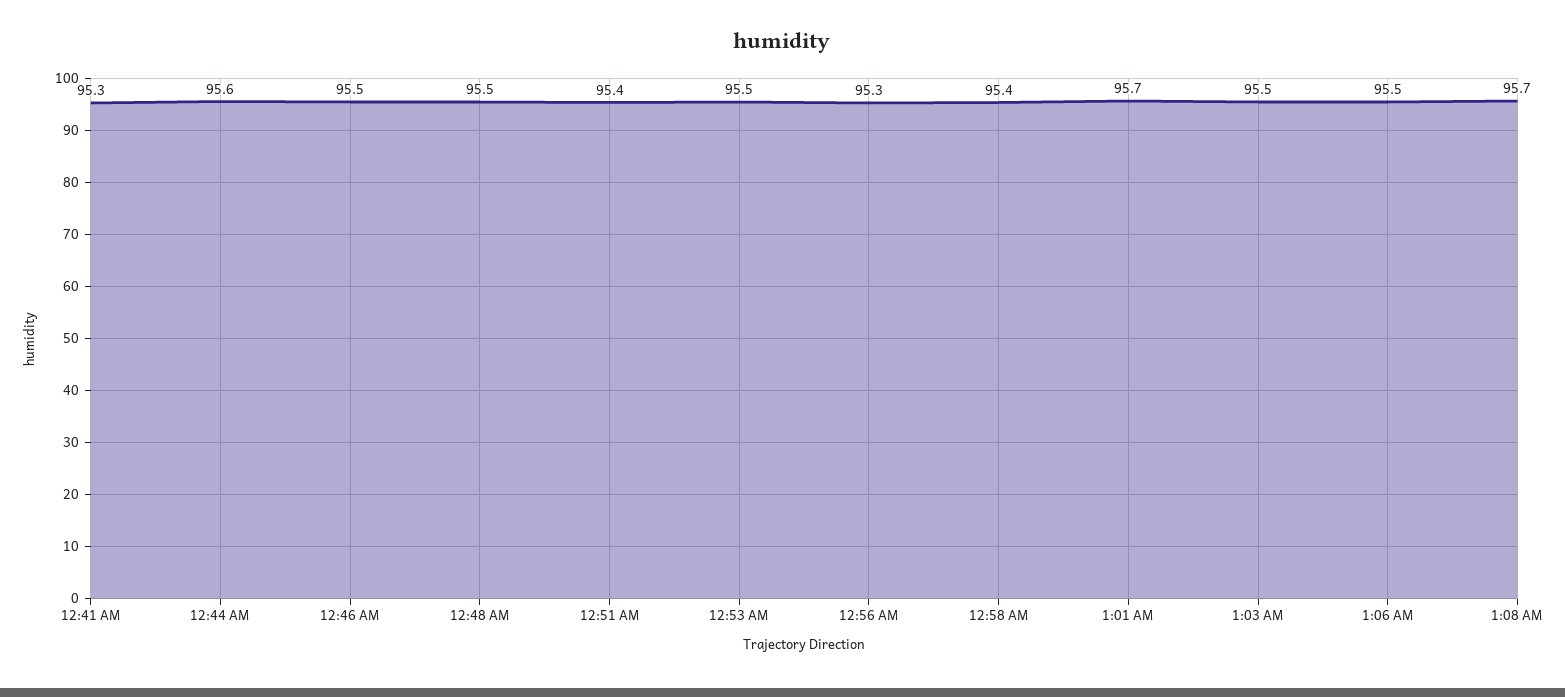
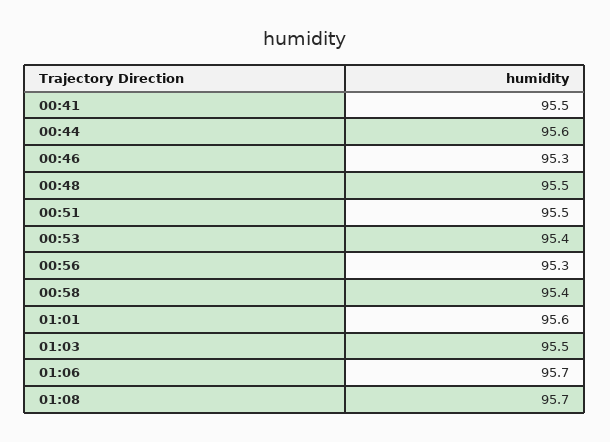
12:41 AM: 95.3 -> 95.5
12:46 AM: 95.5 -> 95.3
12:51 AM: 95.4 -> 95.5
12:53 AM: 95.5 -> 95.4
1:01 AM: 95.7 -> 95.6
1:06 AM: 95.5 -> 95.7

